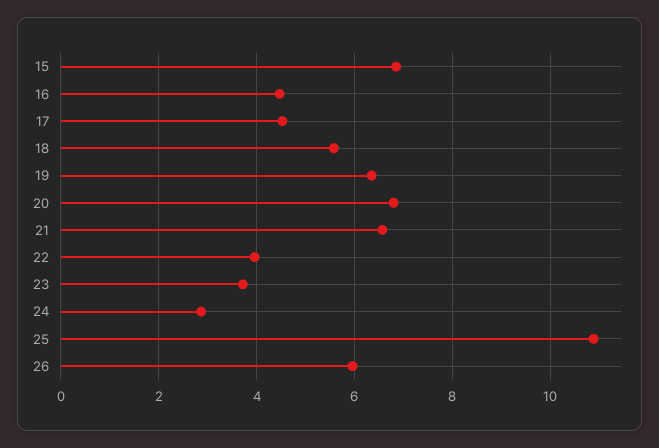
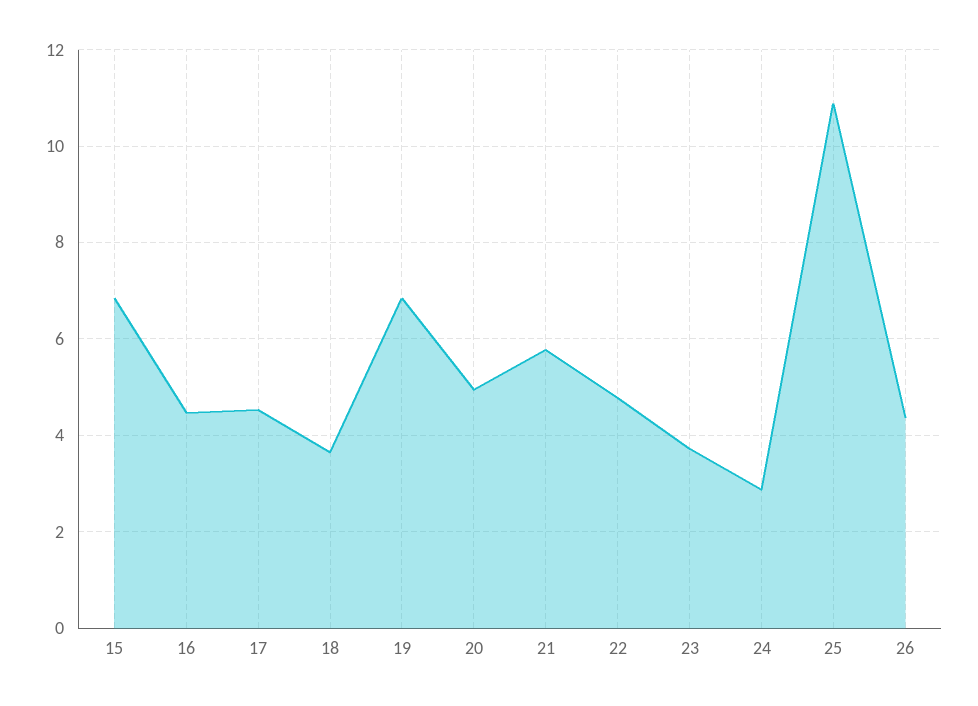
18: 5.6 -> 3.6
19: 6.4 -> 6.8
20: 6.8 -> 5
21: 6.6 -> 5.8
22: 4 -> 4.8
26: 6 -> 4.4

